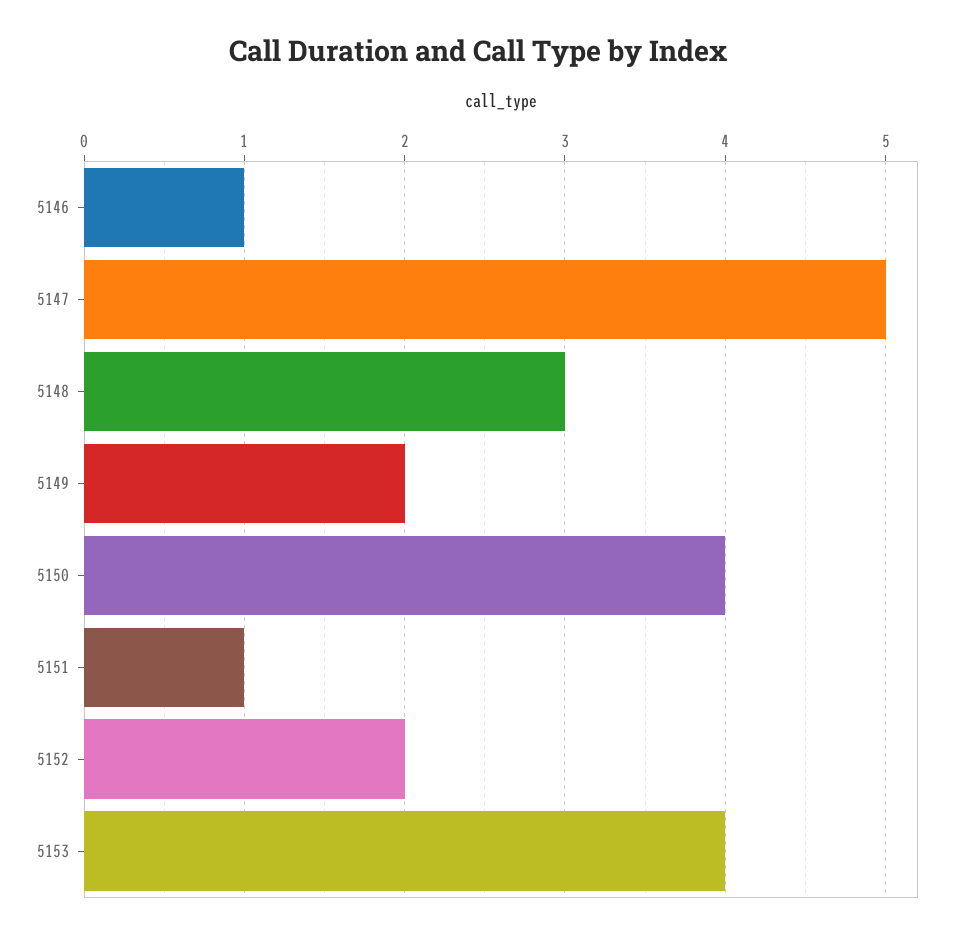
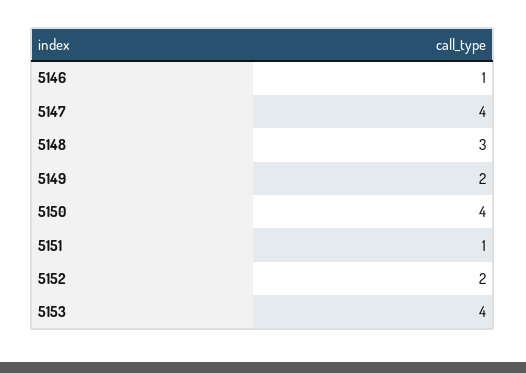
5147: 5 -> 4

